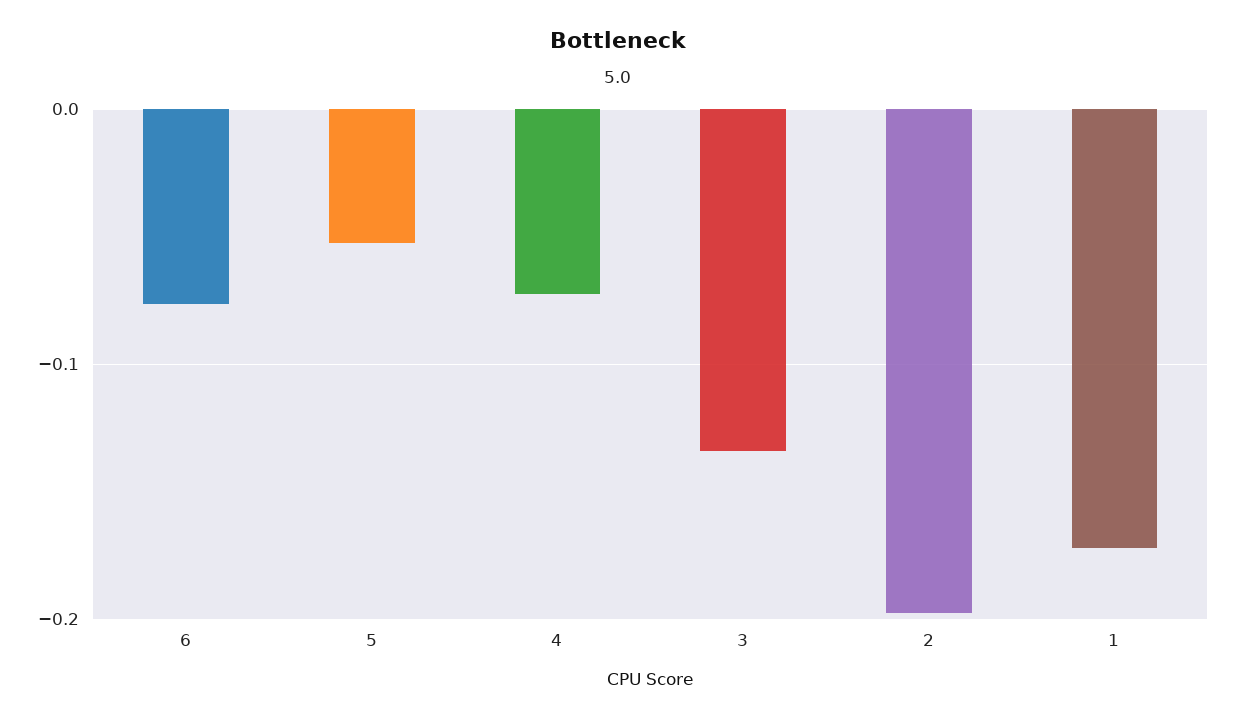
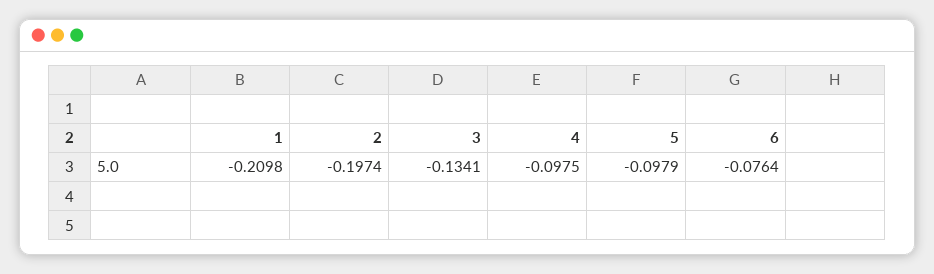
5: -0.05 -> -0.0979
4: -0.07 -> -0.0975
1: -0.17 -> -0.2098

